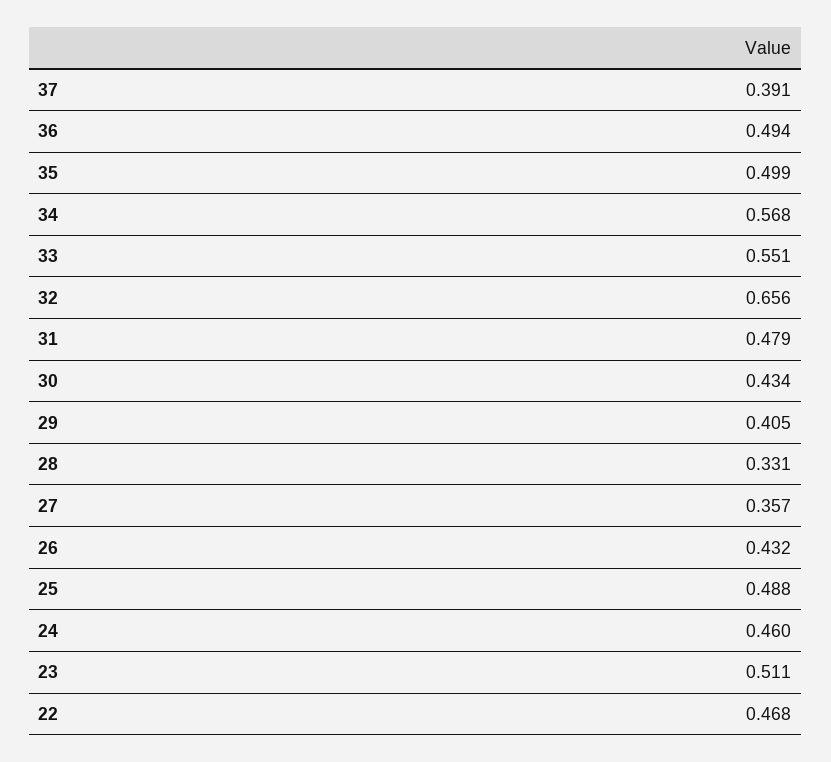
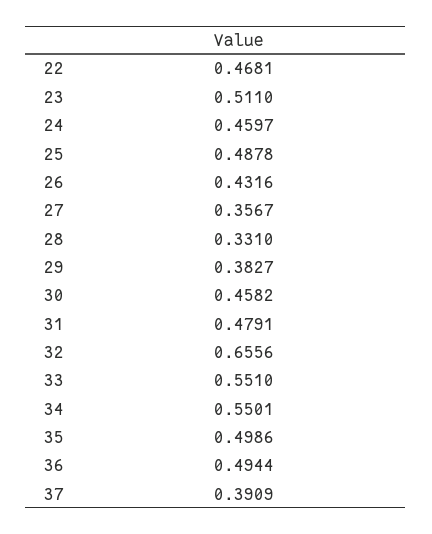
34: 0.568 -> 0.5501
30: 0.434 -> 0.4582
29: 0.405 -> 0.3827

